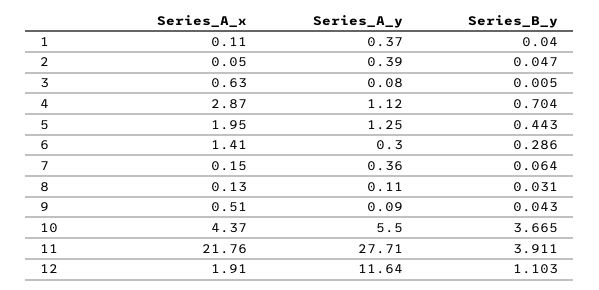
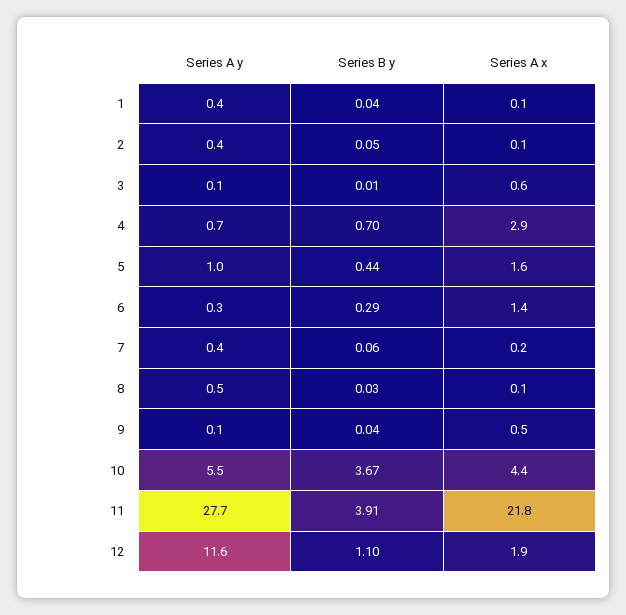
Series_A_y, 4: 1.12 -> 0.7
Series_A_x, 5: 1.95 -> 1.6
Series_A_y, 5: 1.25 -> 1
Series_A_y, 8: 0.11 -> 0.5

